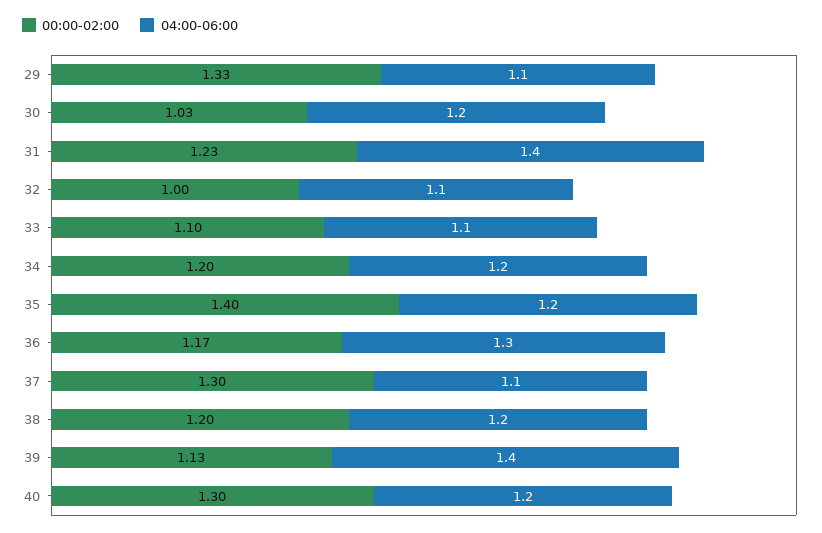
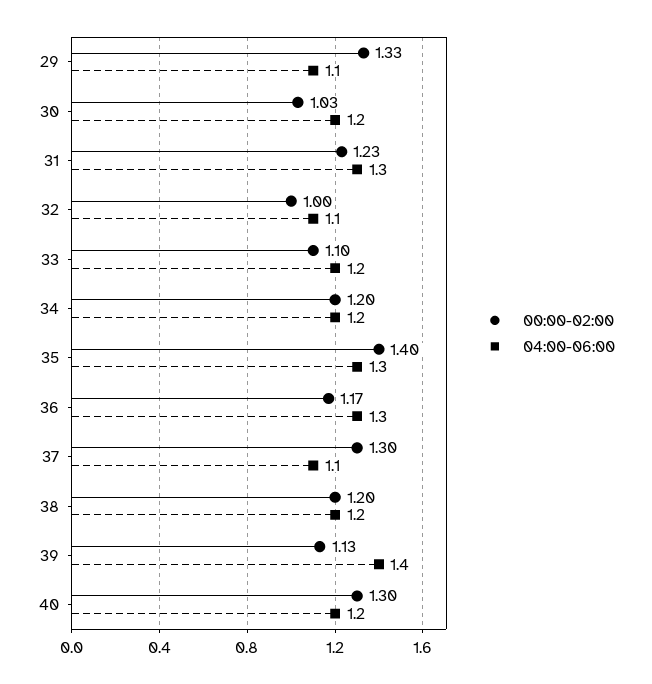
04:00-06:00, 31: 1.4 -> 1.3
04:00-06:00, 33: 1.1 -> 1.2
04:00-06:00, 35: 1.2 -> 1.3

